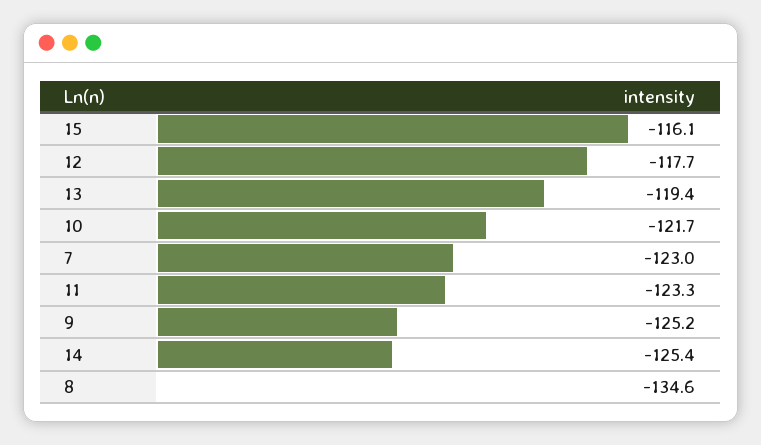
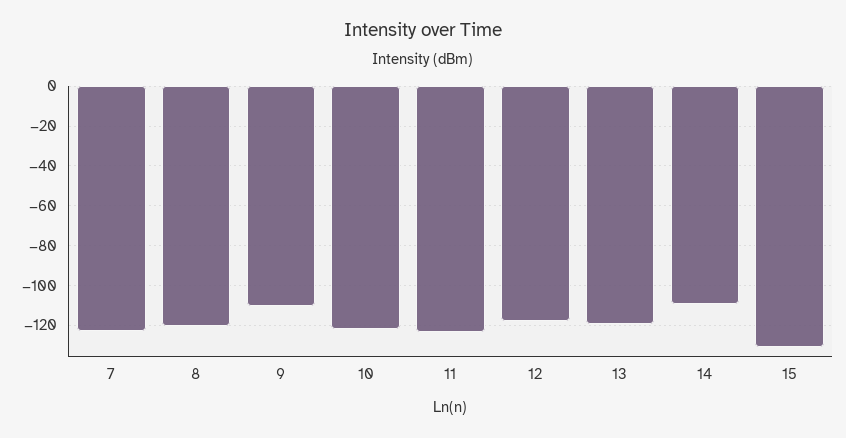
15: -116.1 -> -130
9: -125.2 -> -110
14: -125.4 -> -110
8: -134.6 -> -120

